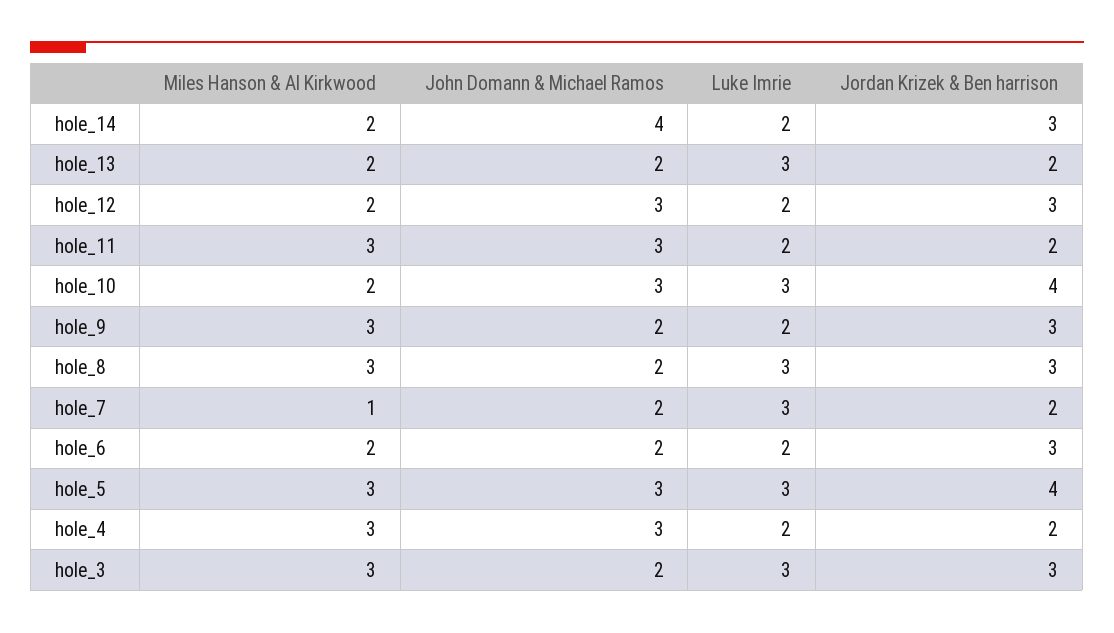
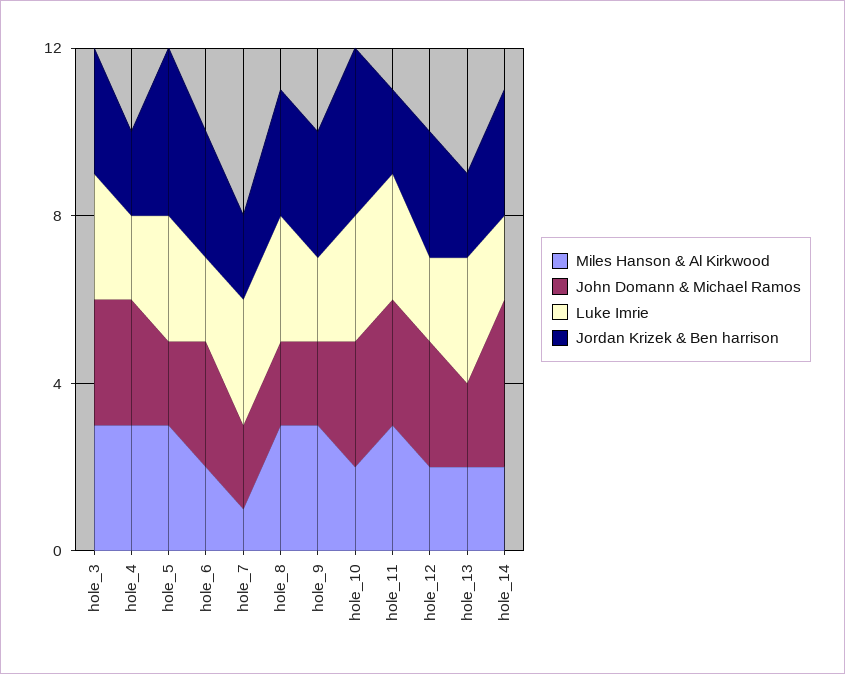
Luke Imrie, hole_11: 2 -> 3
John Domann & Michael Ramos, hole_6: 2 -> 3
John Domann & Michael Ramos, hole_5: 3 -> 2
John Domann & Michael Ramos, hole_3: 2 -> 3

